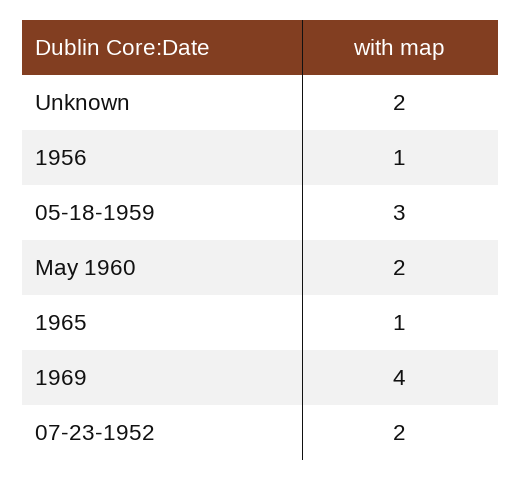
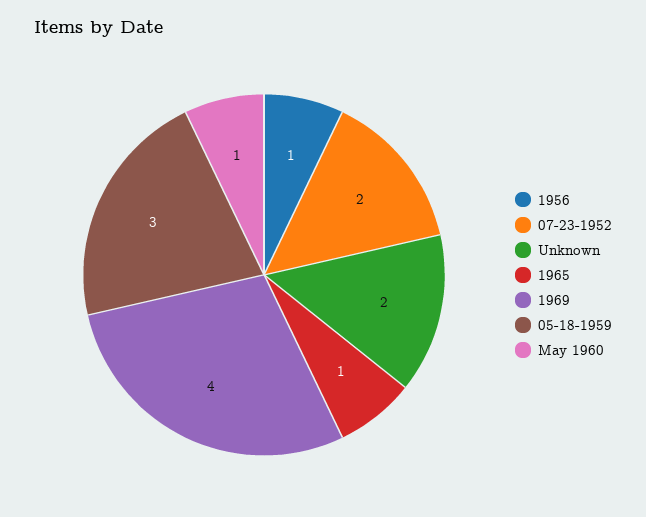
May 1960: 2 -> 1

